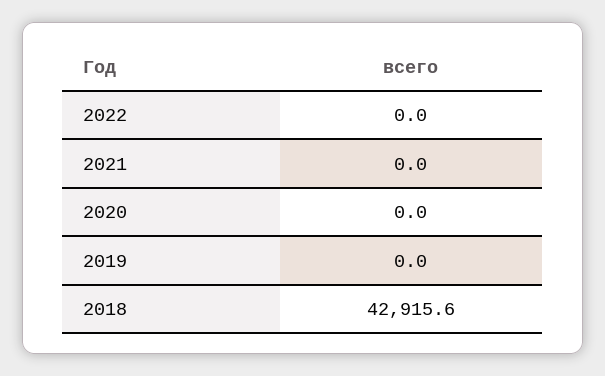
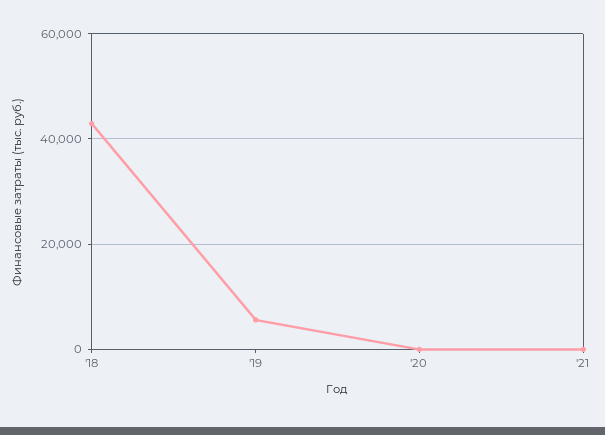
2022: 0 -> none
2019: 0 -> 6000

